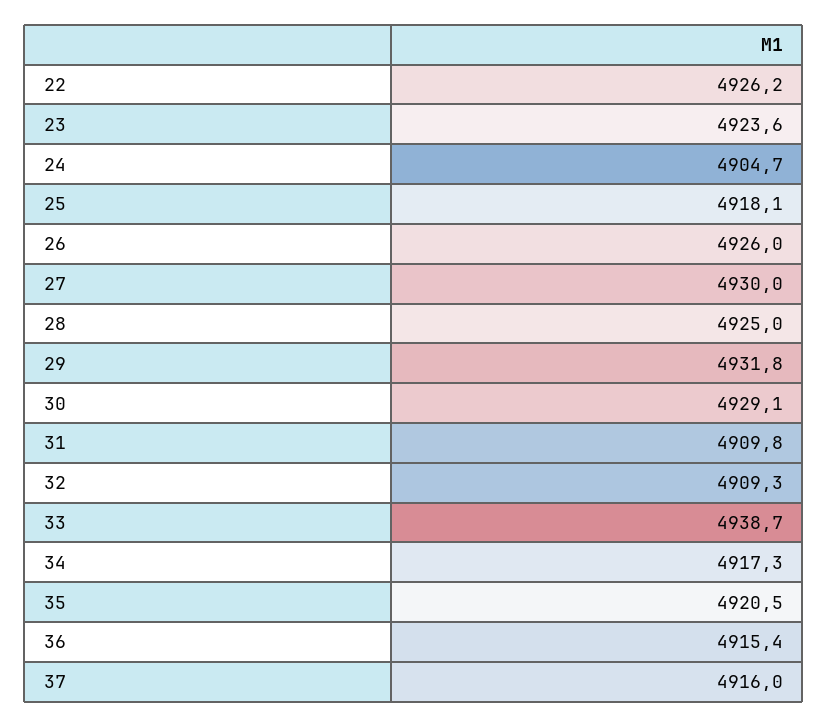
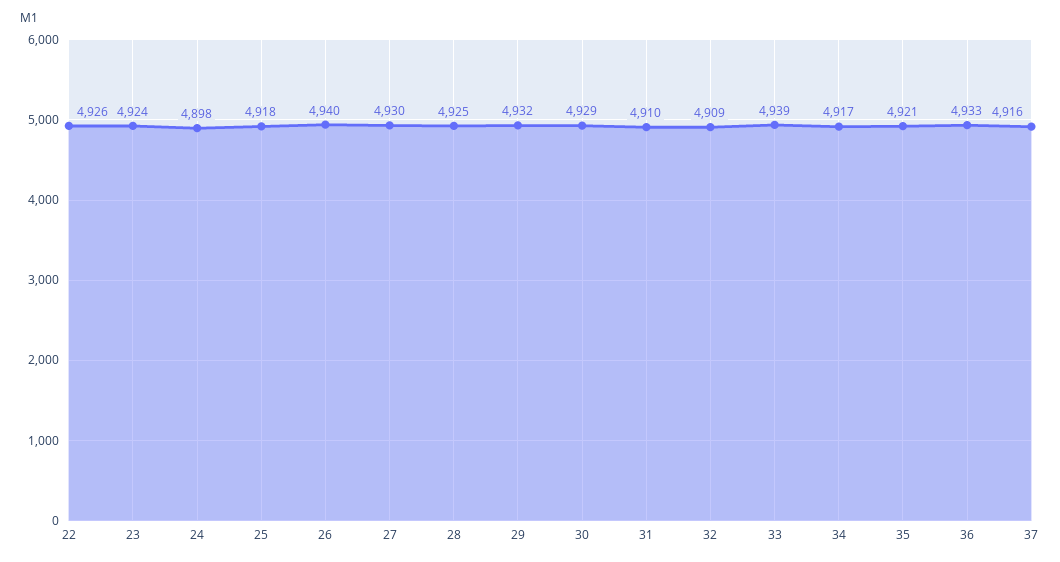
24: 4904.7 -> 4898
26: 4926 -> 4940
36: 4915.4 -> 4933

